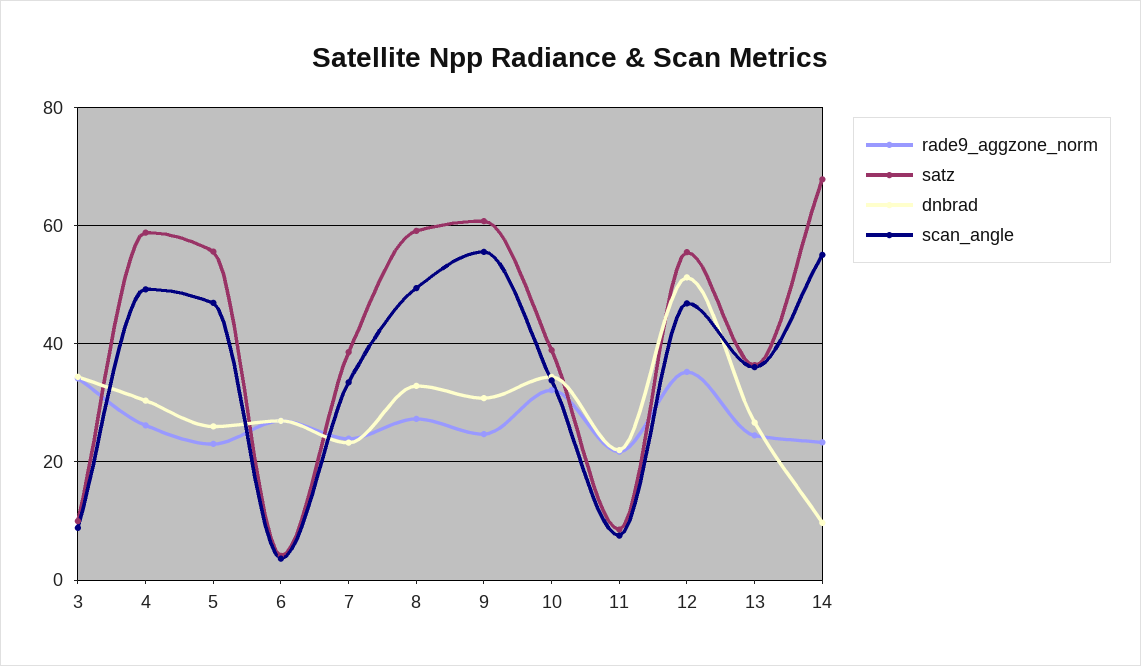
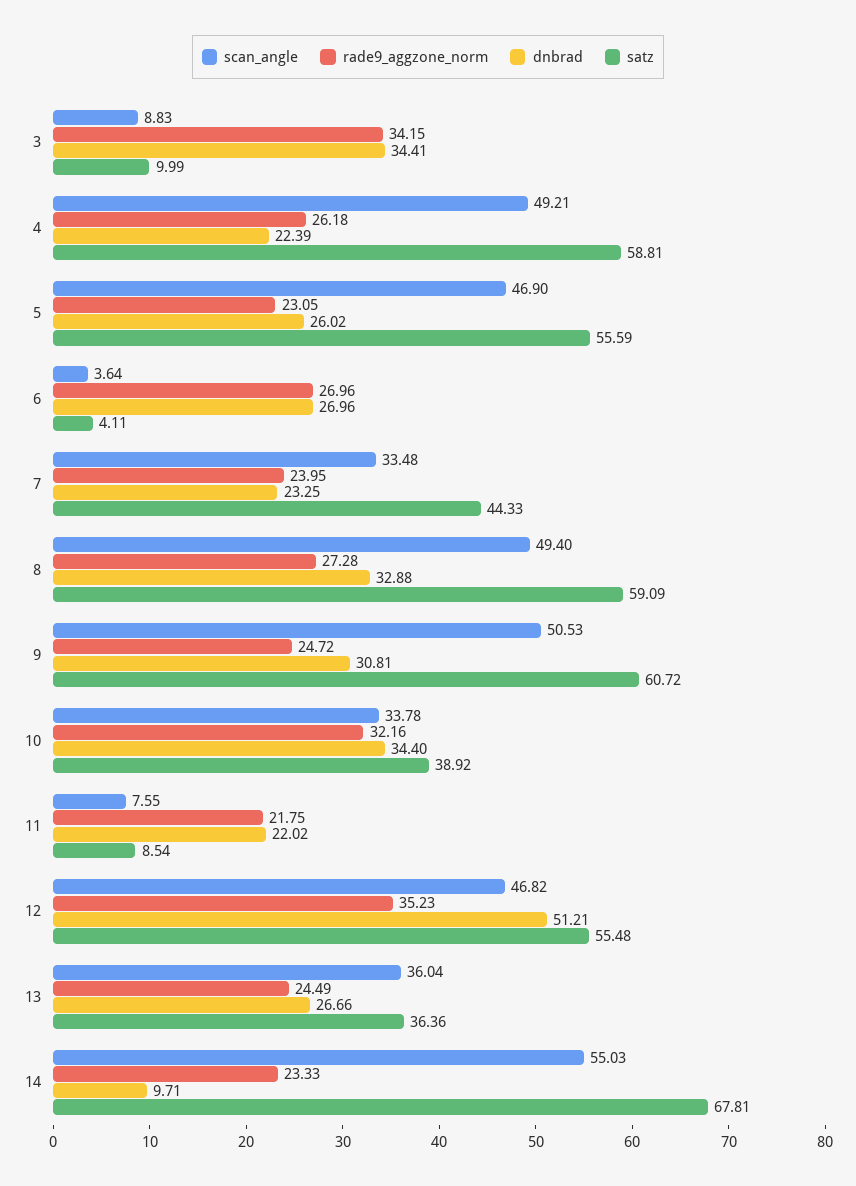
dnbrad, 4: 30 -> 22.39
satz, 7: 38 -> 44.33
scan_angle, 9: 56 -> 50.53

